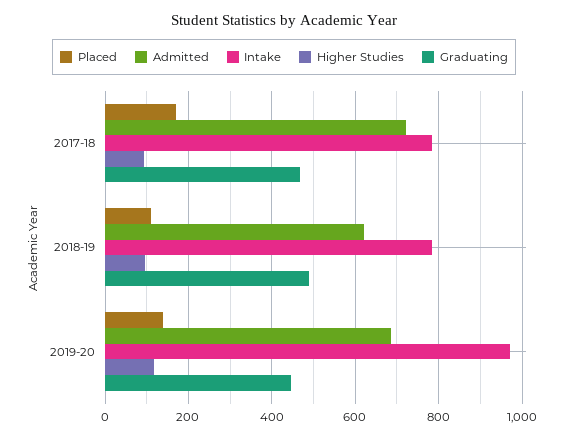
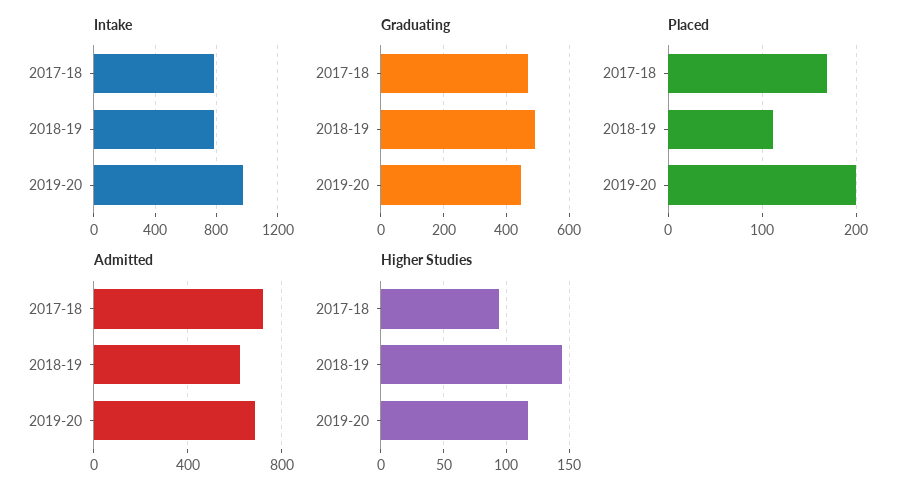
Higher Studies, 2018-19: 100 -> 145
Placed, 2019-20: 140 -> 200

